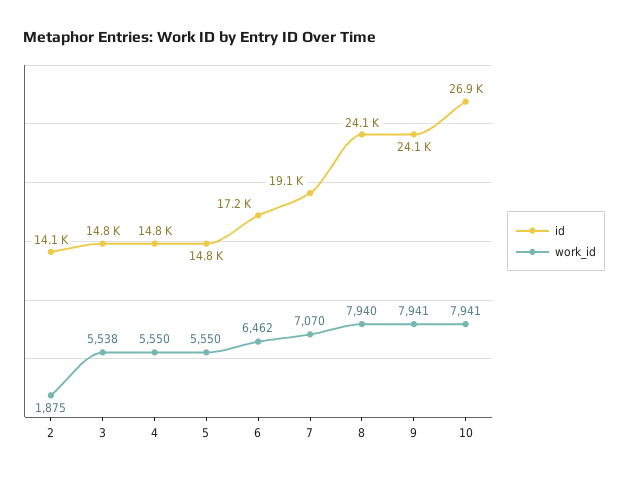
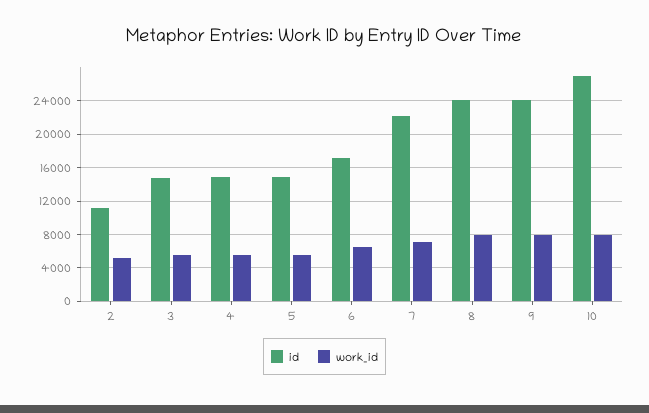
id, 2: 14100 -> 11000
work_id, 2: 1875 -> 5000
id, 7: 19100 -> 22000

